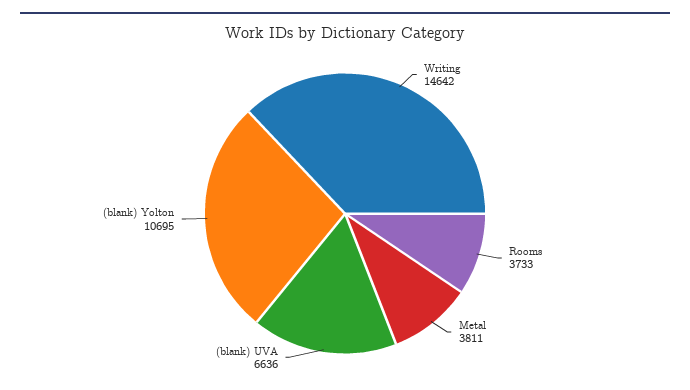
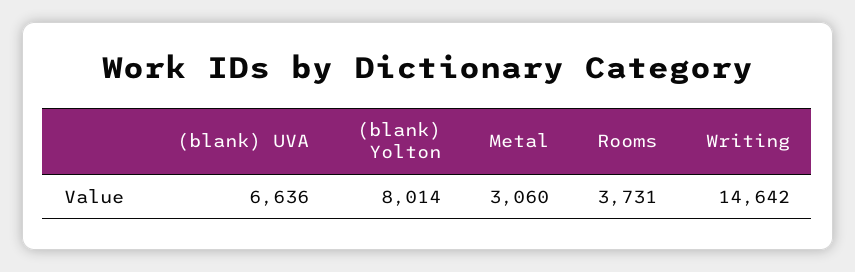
Rooms: 3733 -> 3731
Metal: 3811 -> 3060
(blank) Yolton: 10695 -> 8014

